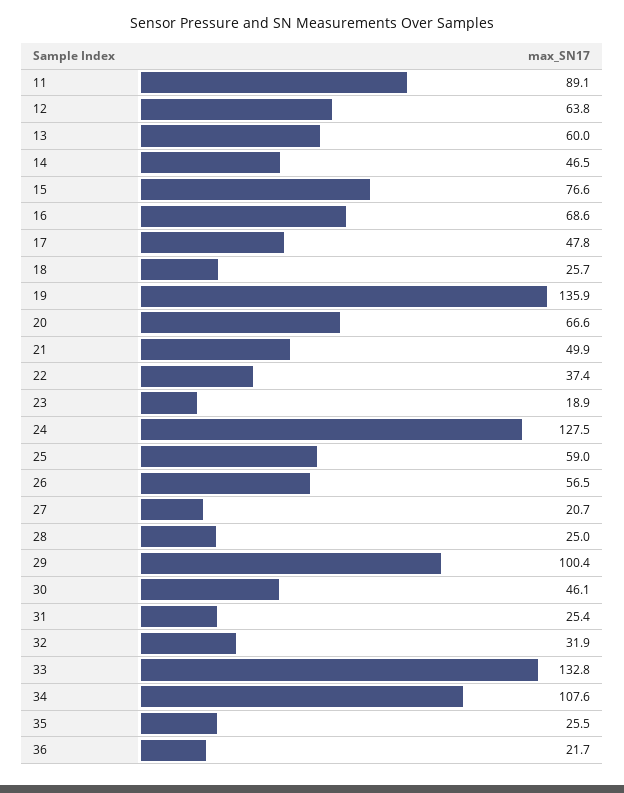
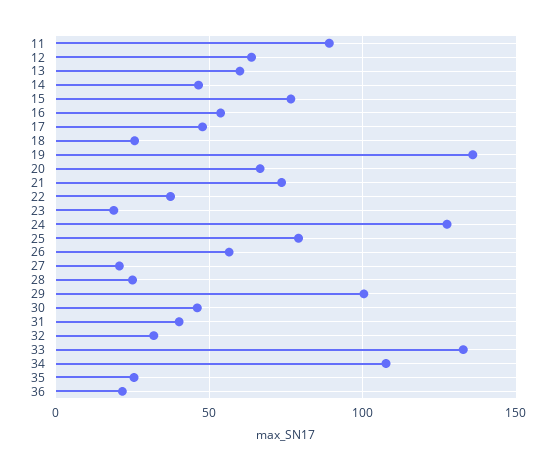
16: 68.6 -> 55
21: 49.9 -> 75
25: 59 -> 80
31: 25.4 -> 40

